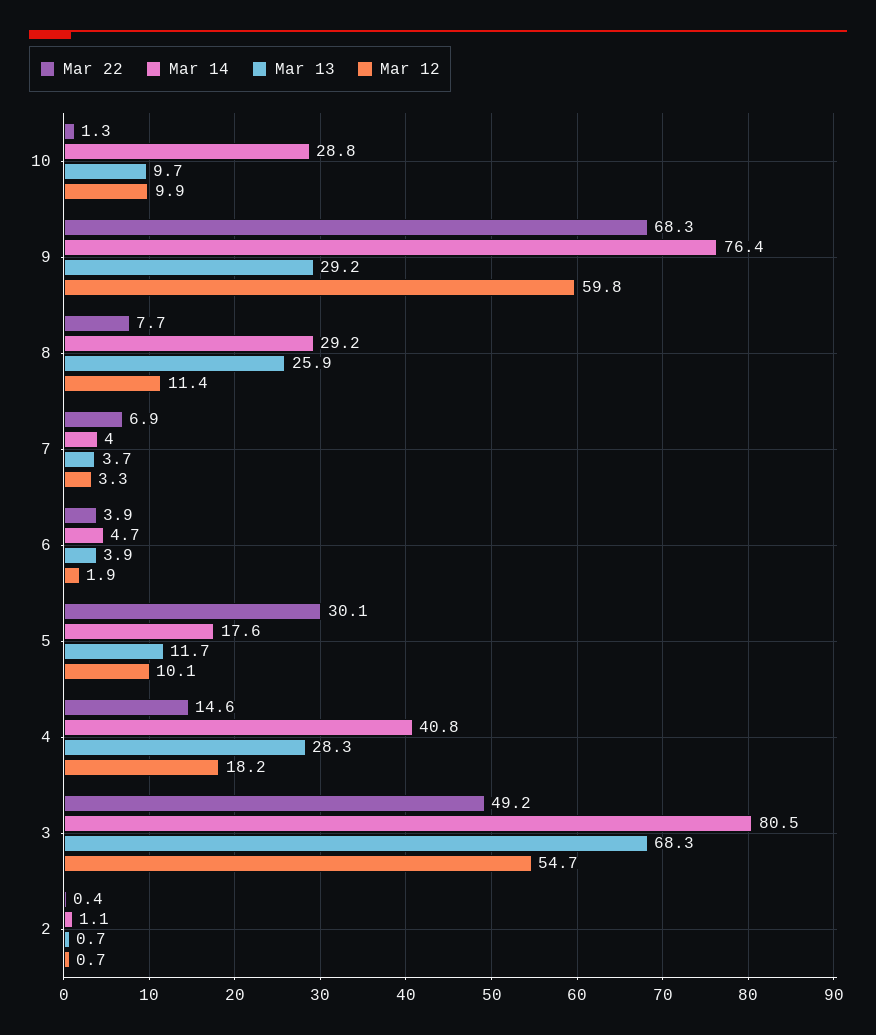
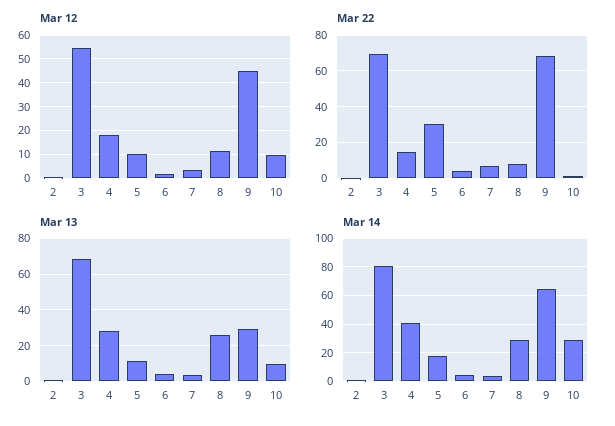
Mar 14, 9: 76.4 -> 65
Mar 12, 9: 59.8 -> 45
Mar 22, 3: 49.2 -> 70

